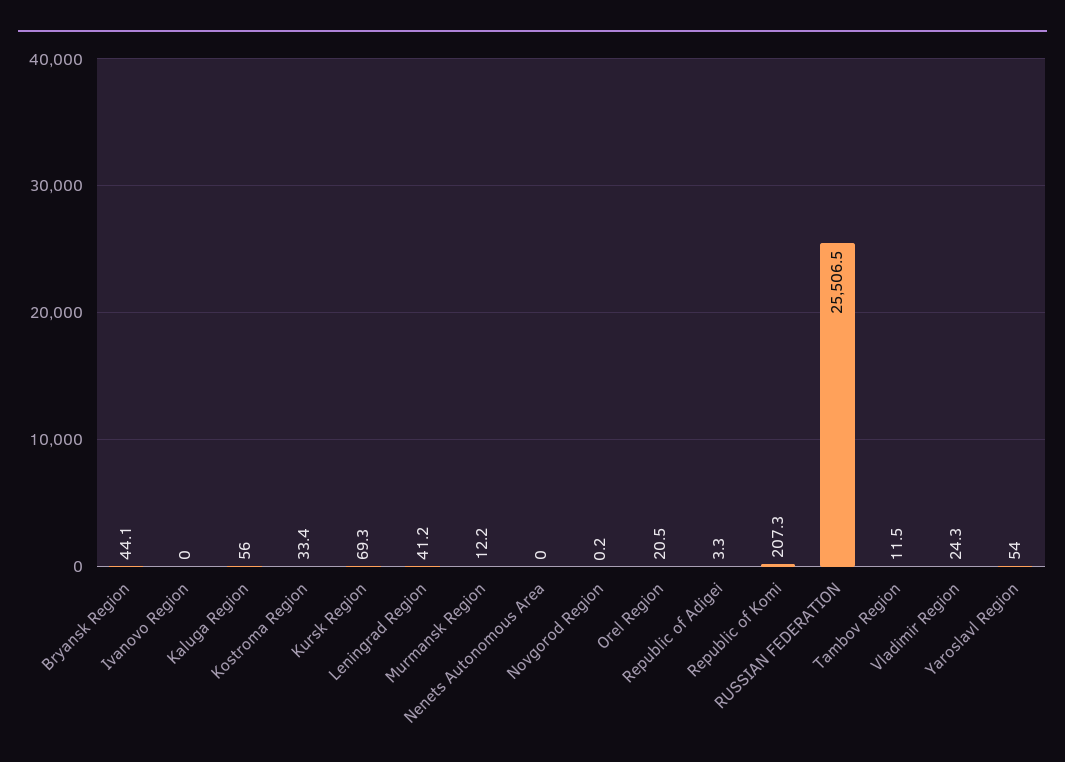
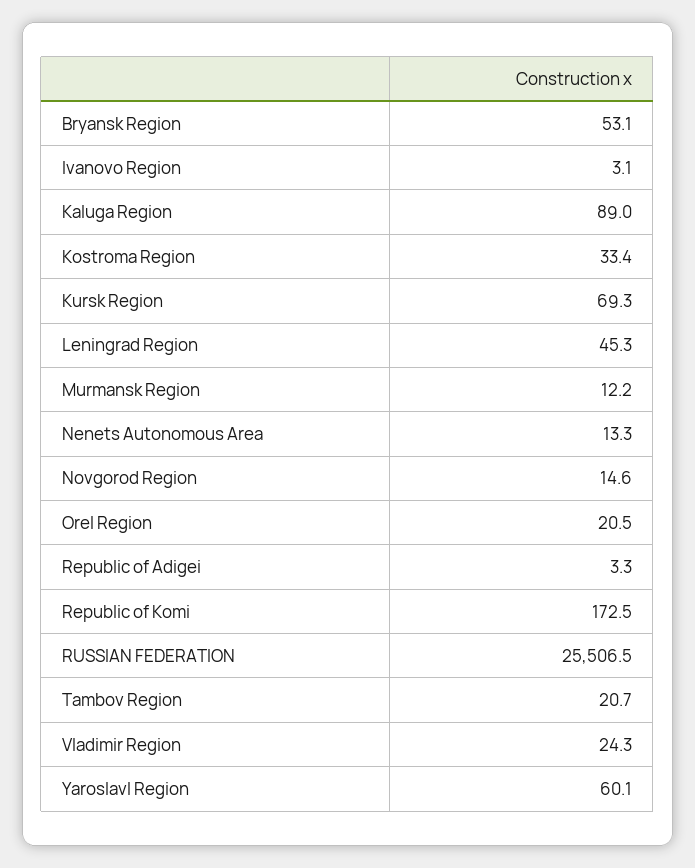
Bryansk Region: 44.1 -> 53.1
Ivanovo Region: 0 -> 3.1
Kaluga Region: 56 -> 89
Leningrad Region: 41.2 -> 45.3
Nenets Autonomous Area: 0 -> 13.3
Novgorod Region: 0.2 -> 14.6
Republic of Komi: 207.3 -> 172.5
Tambov Region: 11.5 -> 20.7
Yaroslavl Region: 54 -> 60.1

